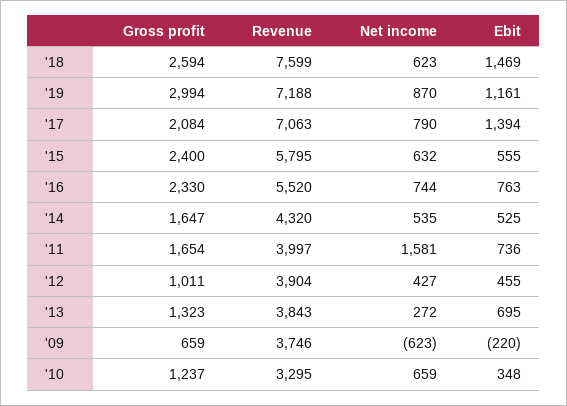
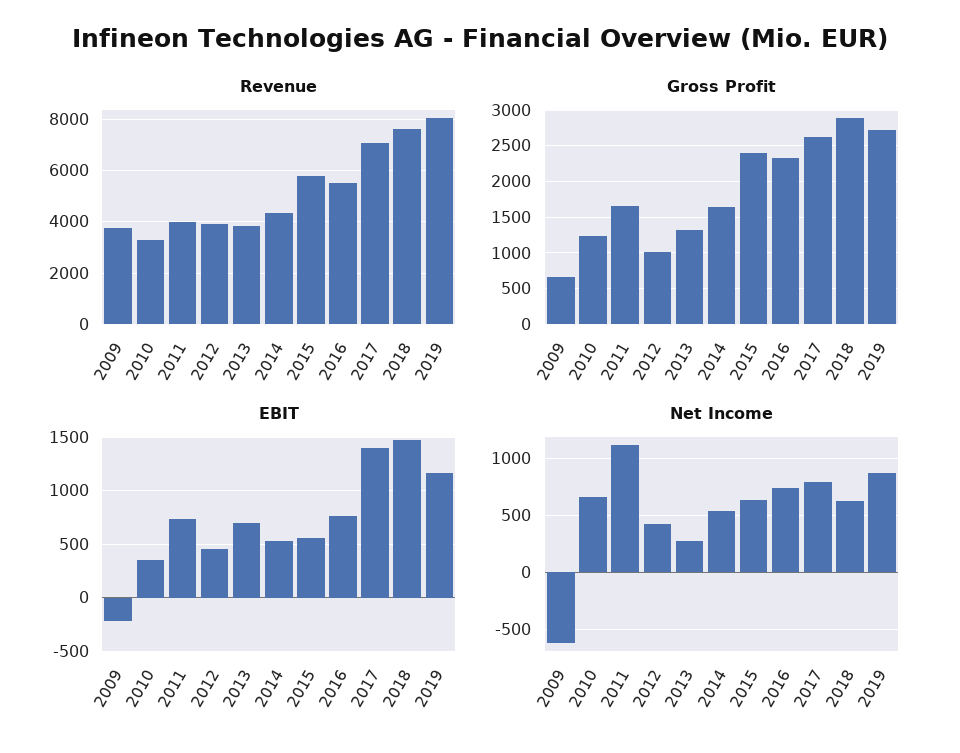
Gross profit, '18: 2594 -> 2900
Gross profit, '19: 2994 -> 2700
Revenue, '19: 7188 -> 8000
Gross profit, '17: 2084 -> 2600
Net income, '11: 1581 -> 1100

